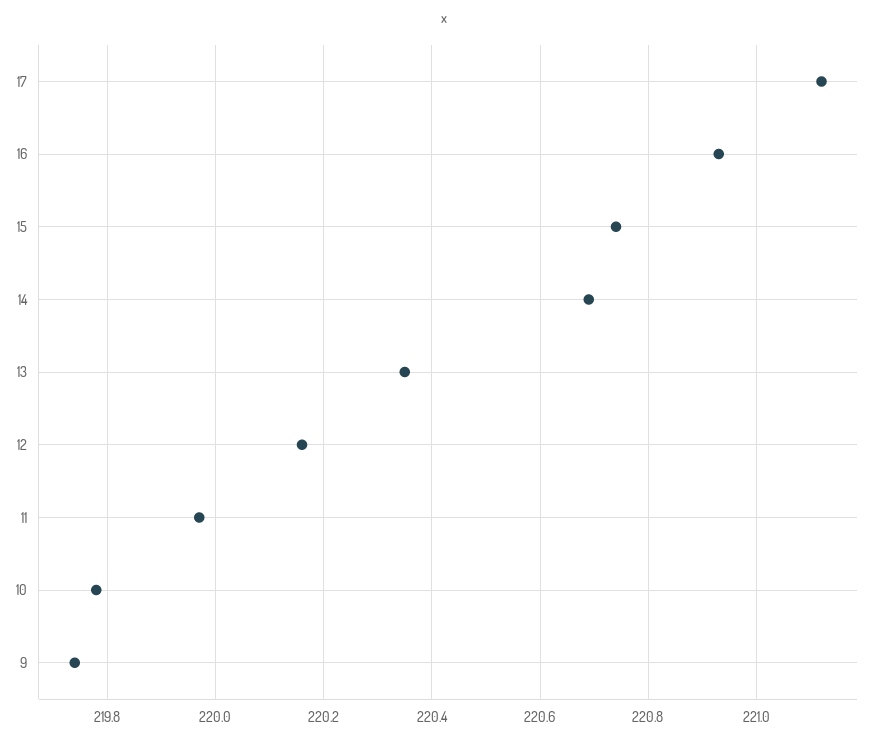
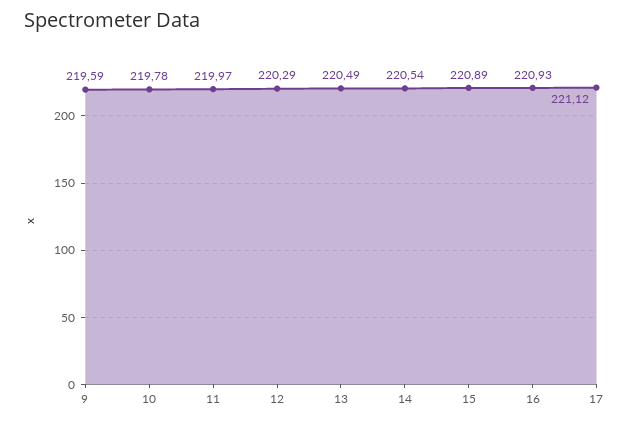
15: 220.75 -> 220.89
14: 220.7 -> 220.54
13: 220.35 -> 220.49
12: 220.15 -> 220.29
9: 219.75 -> 219.59

